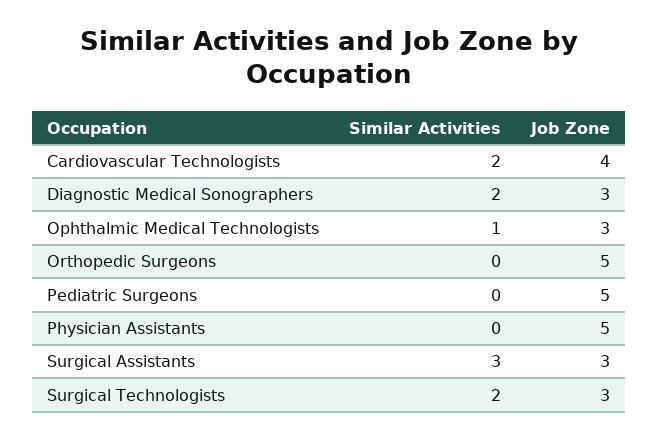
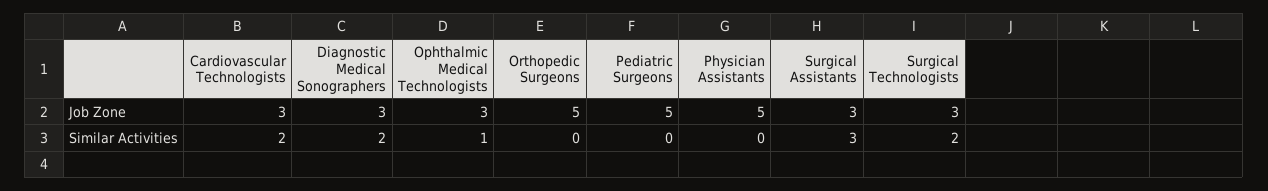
Job Zone, Cardiovascular Technologists: 4 -> 3

